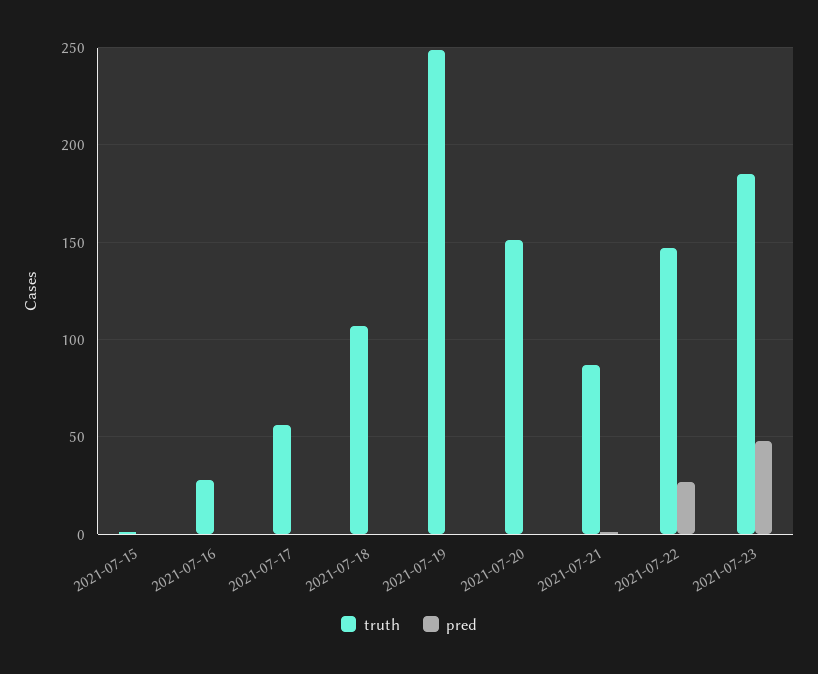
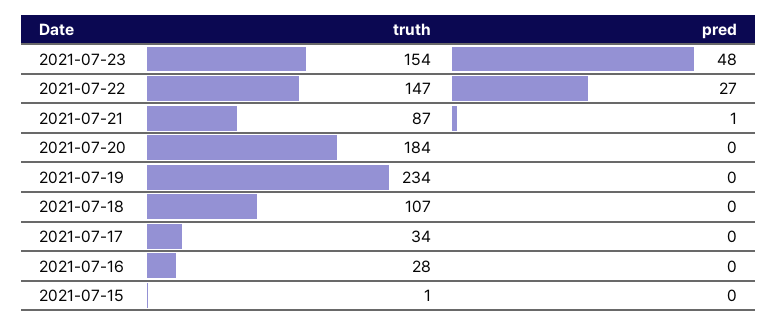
truth, 2021-07-17: 55 -> 34
truth, 2021-07-19: 250 -> 234
truth, 2021-07-20: 150 -> 184
truth, 2021-07-23: 185 -> 154

